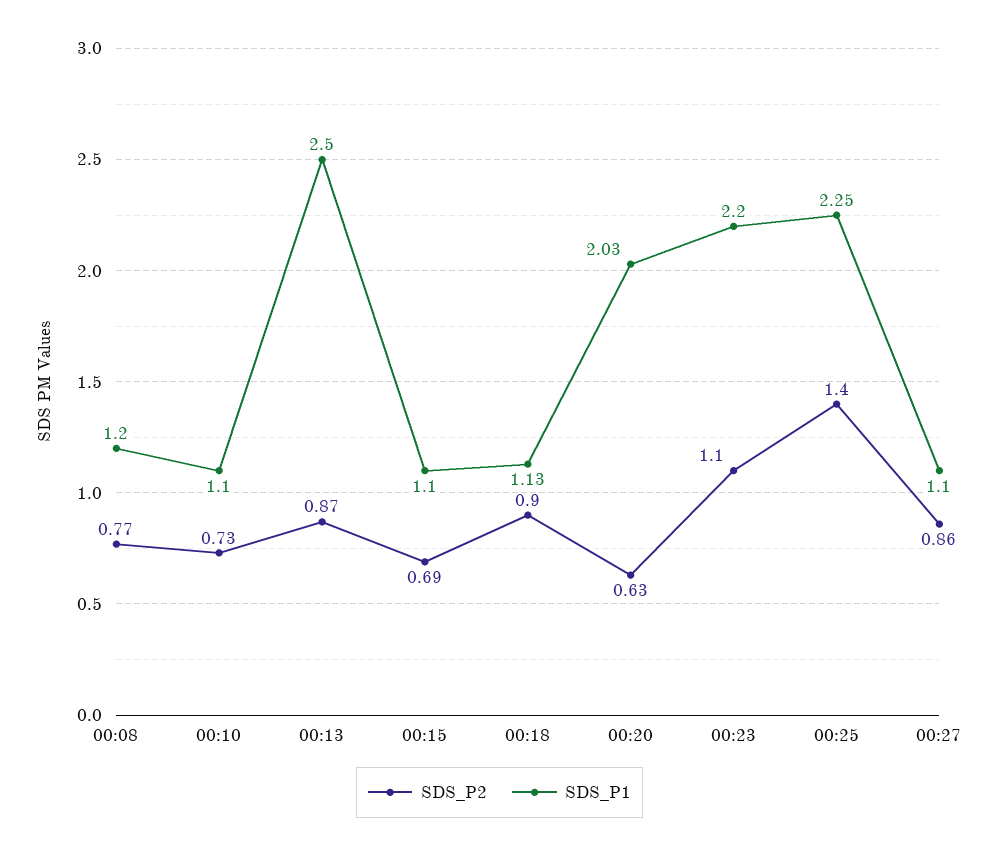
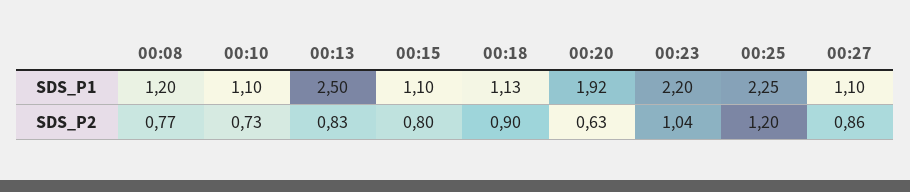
SDS_P2, 00:13: 0.87 -> 0.83
SDS_P2, 00:15: 0.69 -> 0.8
SDS_P1, 00:20: 2.03 -> 1.92
SDS_P2, 00:23: 1.1 -> 1.04
SDS_P2, 00:25: 1.4 -> 1.2

